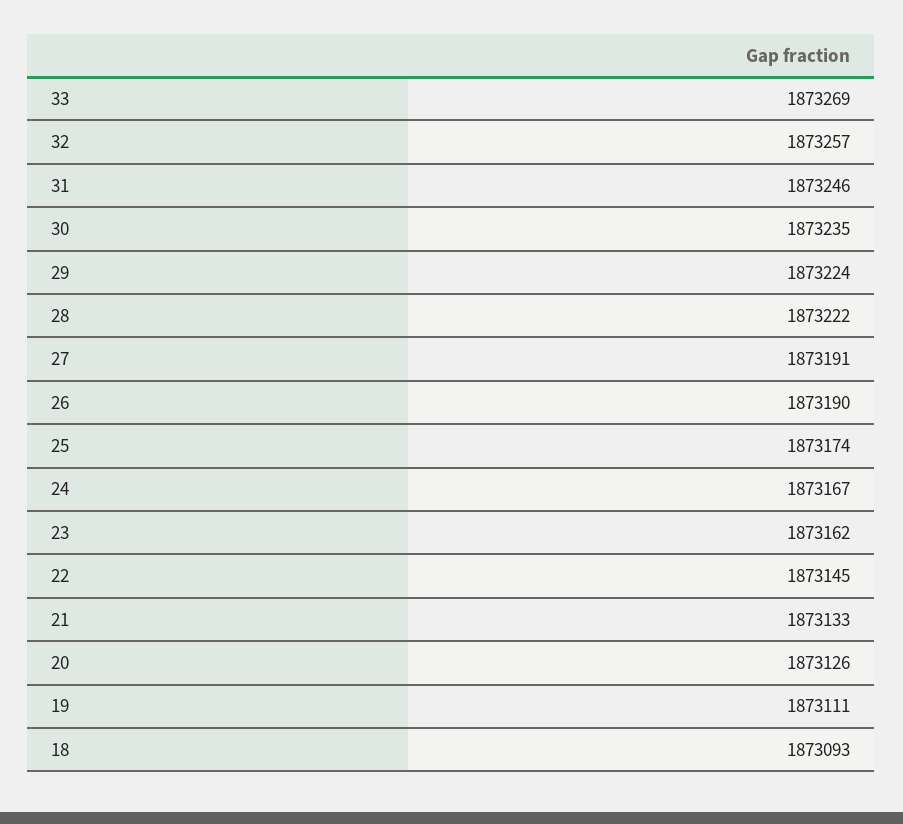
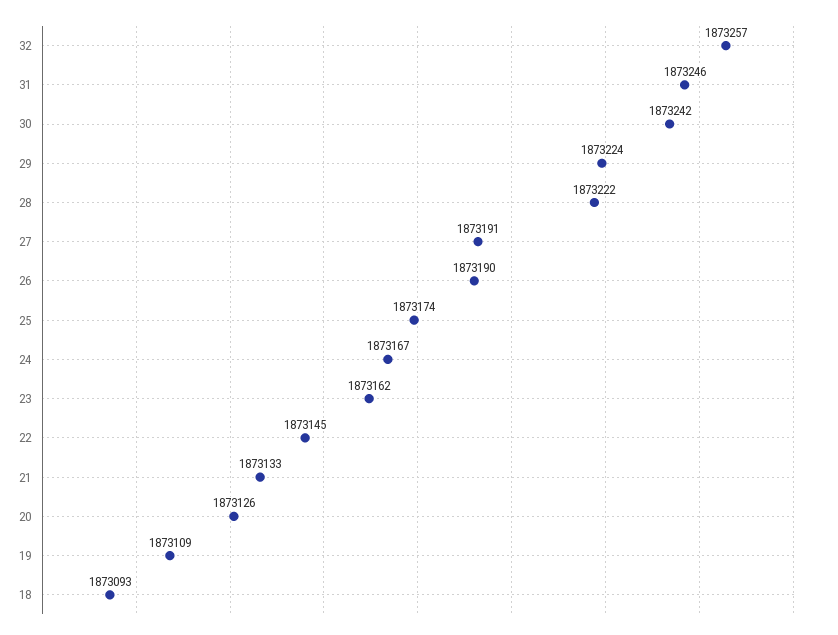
33: 1873269 -> none
30: 1873235 -> 1873242
19: 1873111 -> 1873109

